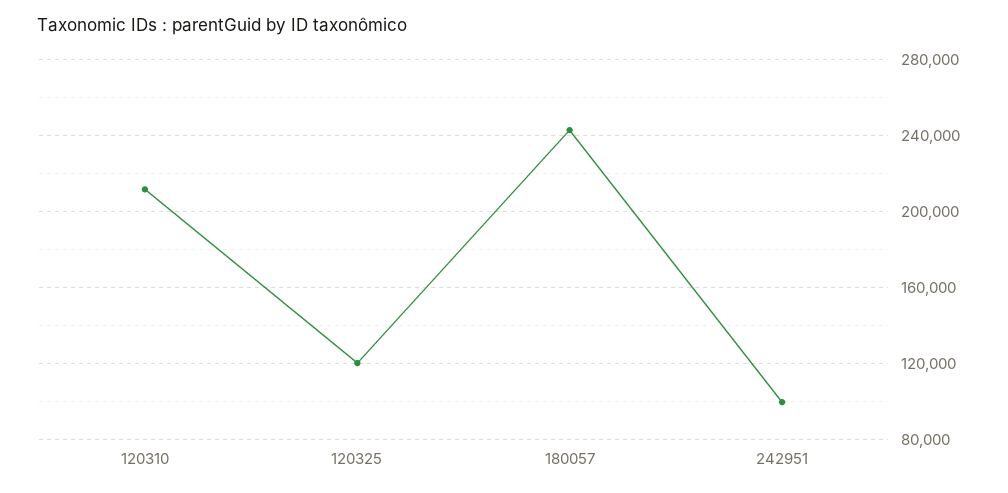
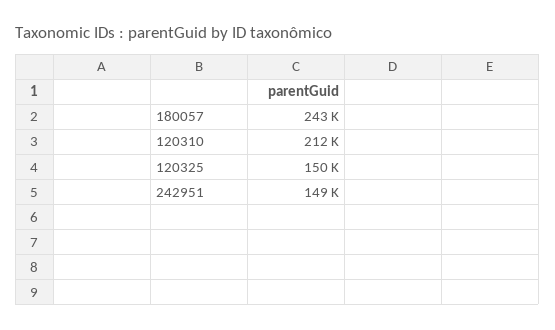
120325: 120000 -> 150000
242951: 100000 -> 149000

